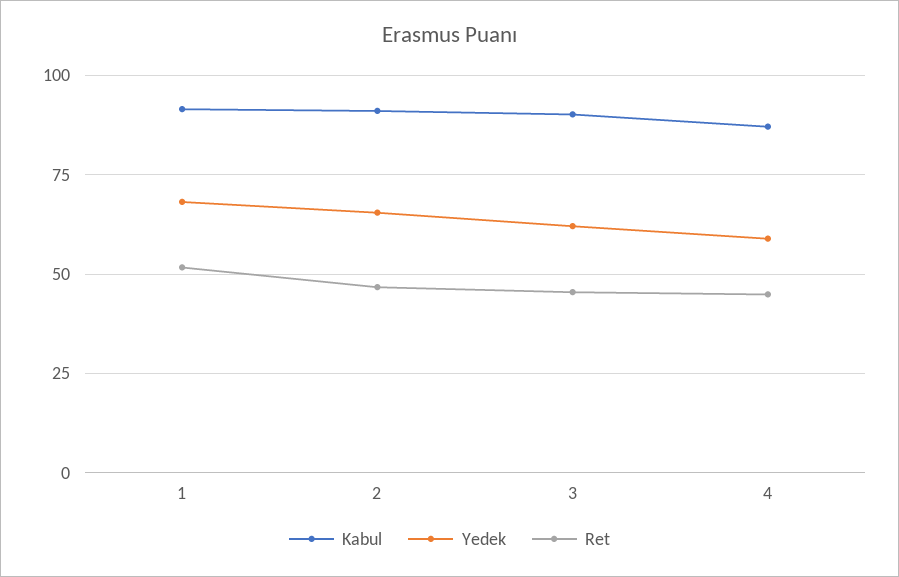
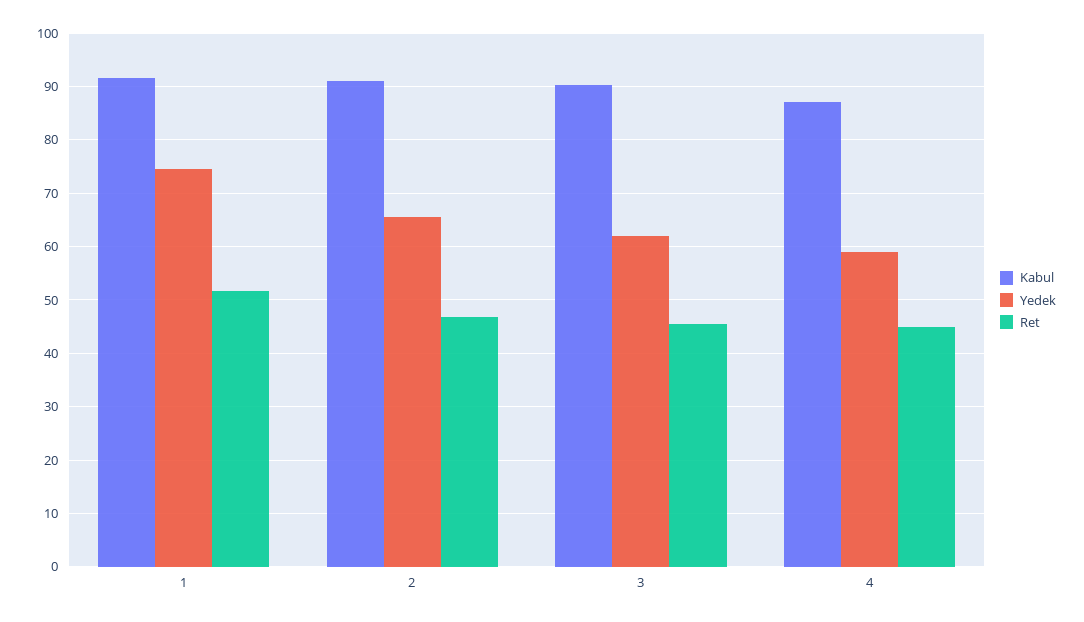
Yedek, 1: 67.5 -> 74

